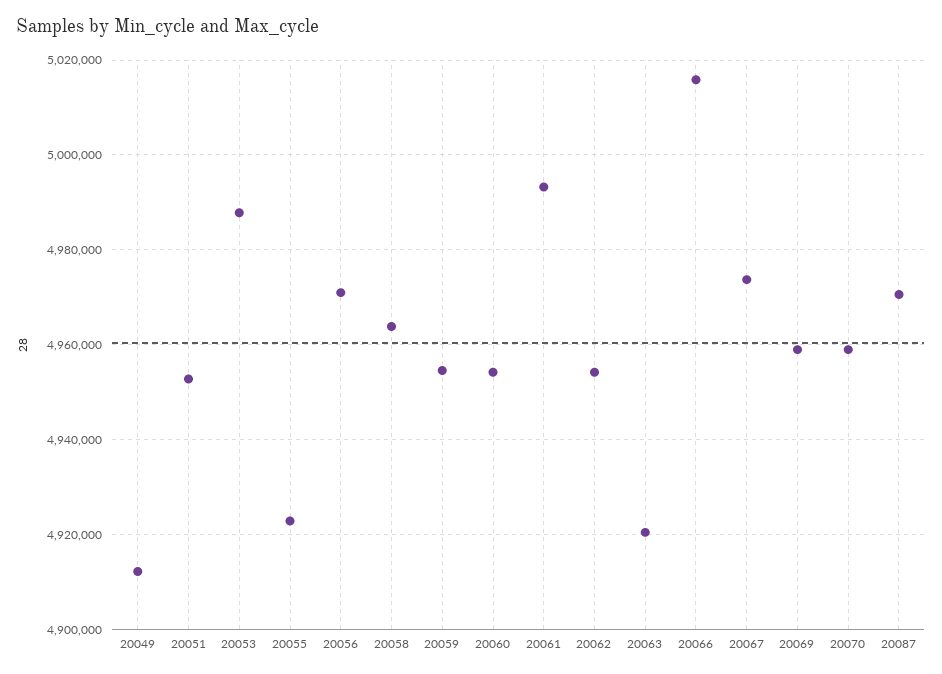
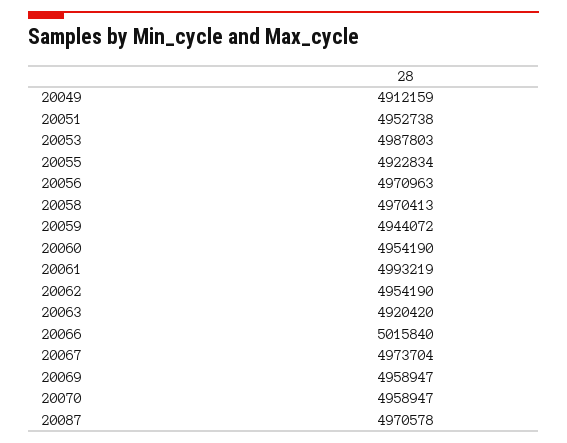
20058: 4964000 -> 4970413
20059: 4954000 -> 4944072

